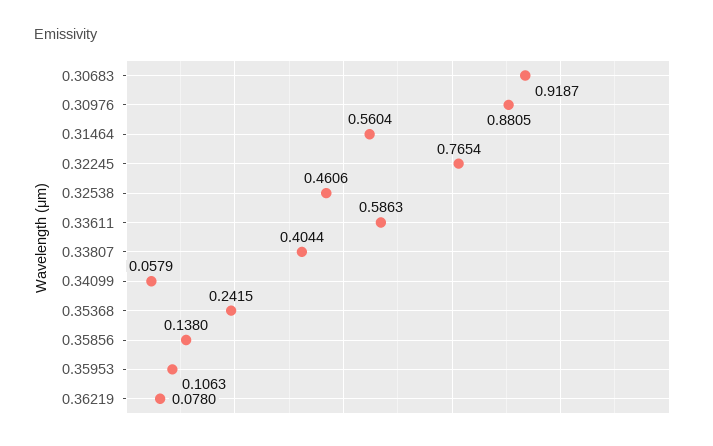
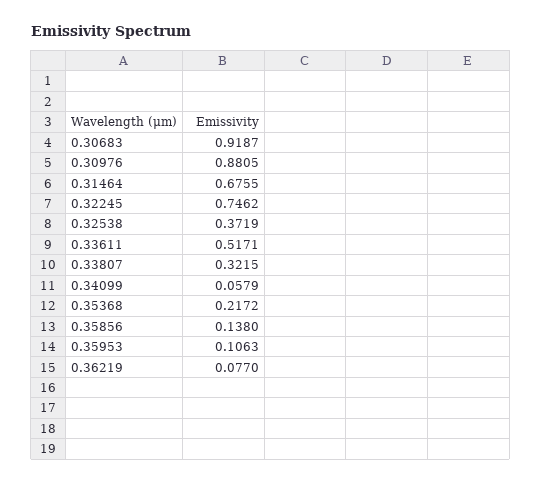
0.31464: 0.5604 -> 0.6755
0.32245: 0.7654 -> 0.7462
0.32538: 0.4606 -> 0.3719
0.33611: 0.5863 -> 0.5171
0.33807: 0.4044 -> 0.3215
0.35368: 0.2415 -> 0.2172
0.36219: 0.078 -> 0.077

